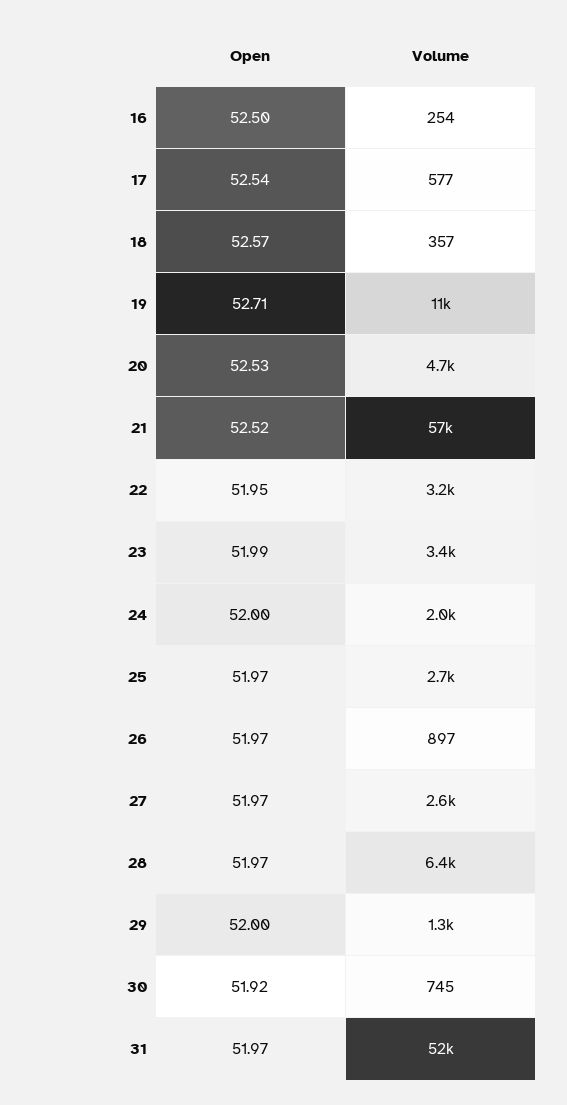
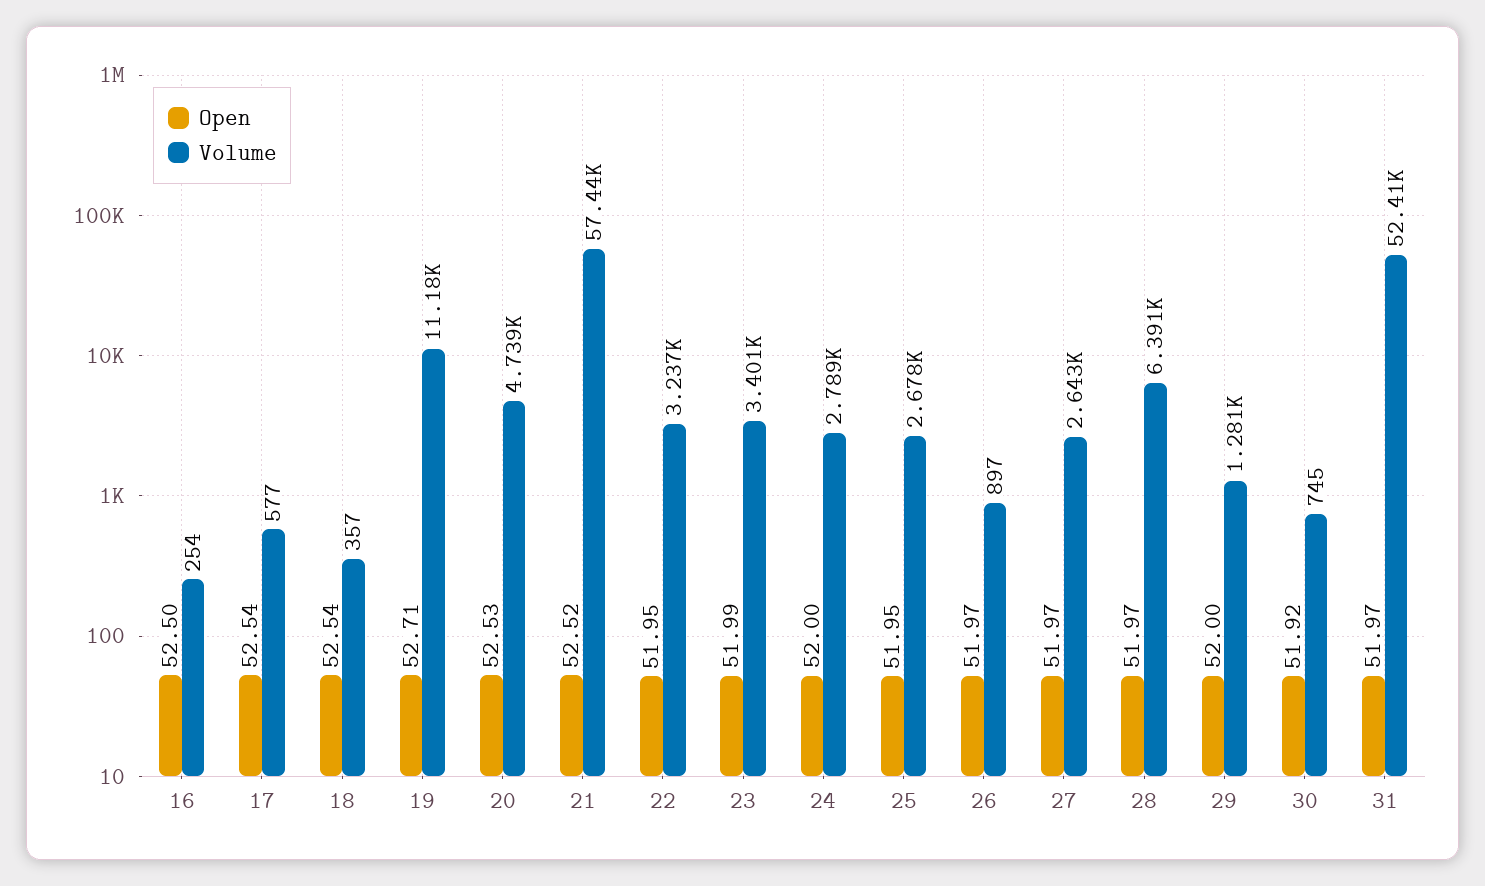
Open, 18: 52.57 -> 52.54
Volume, 24: 2000 -> 2789
Open, 25: 51.97 -> 51.95

